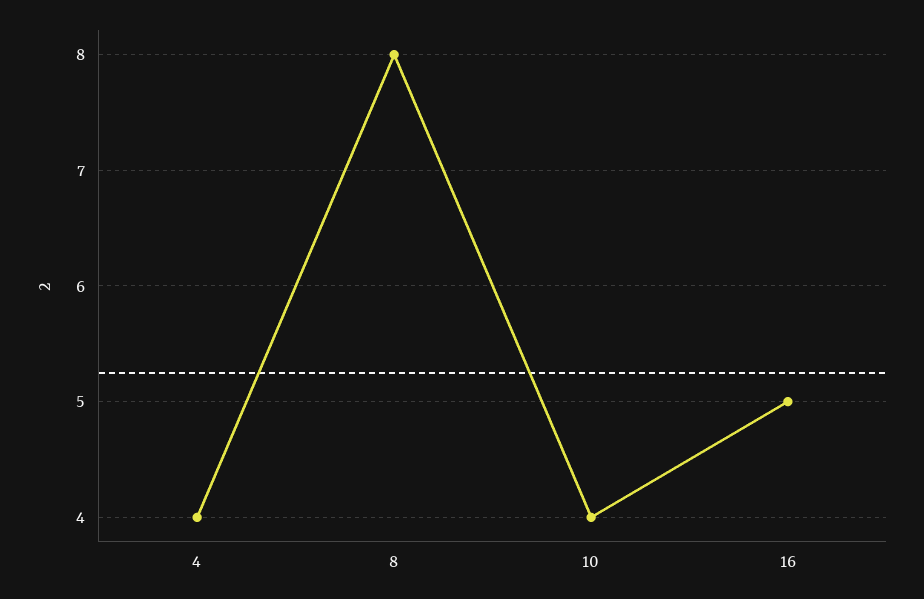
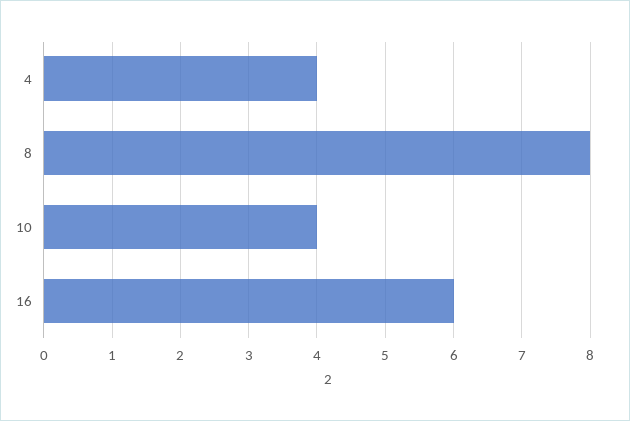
16: 5 -> 6

